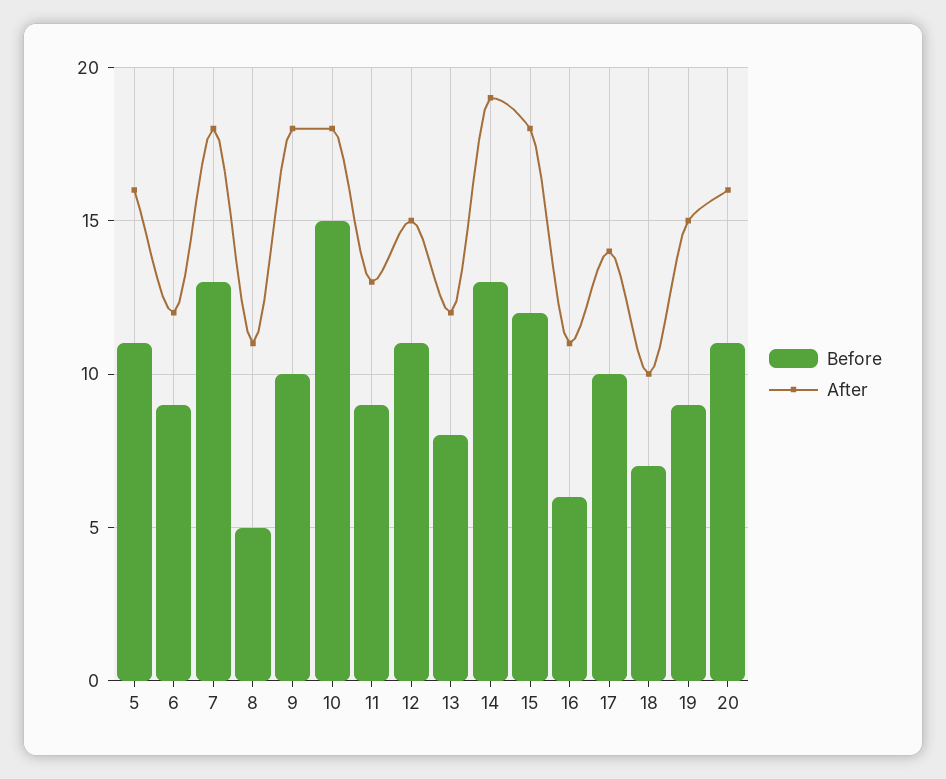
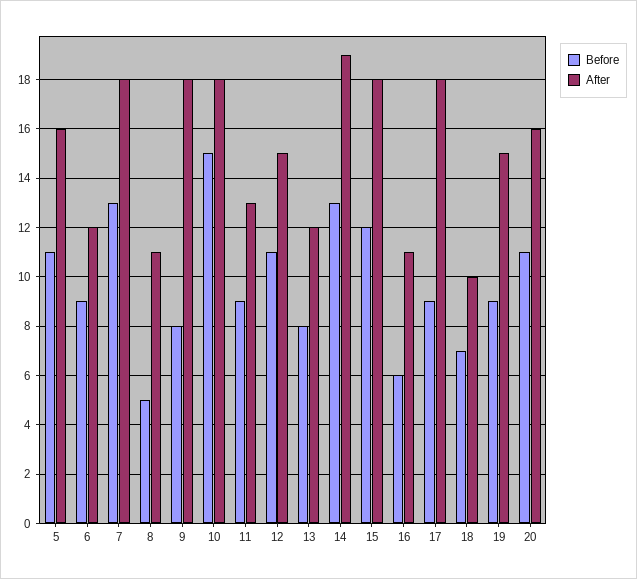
Before, 9: 10 -> 8
Before, 17: 10 -> 9
After, 17: 14 -> 18

